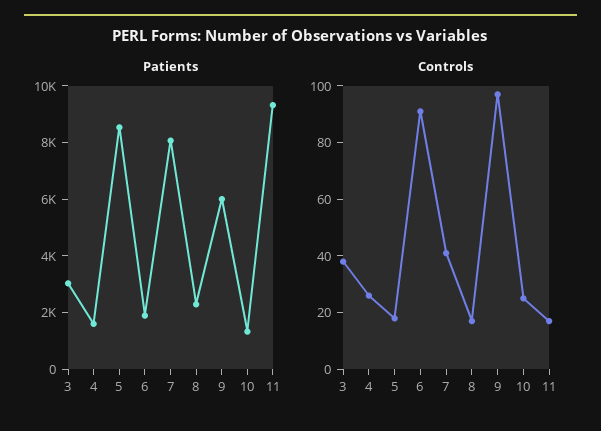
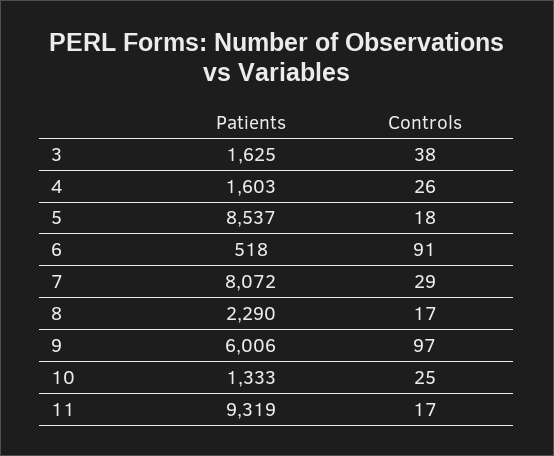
Patients, 3: 3000 -> 1625
Patients, 6: 2000 -> 518
Controls, 7: 40 -> 29

